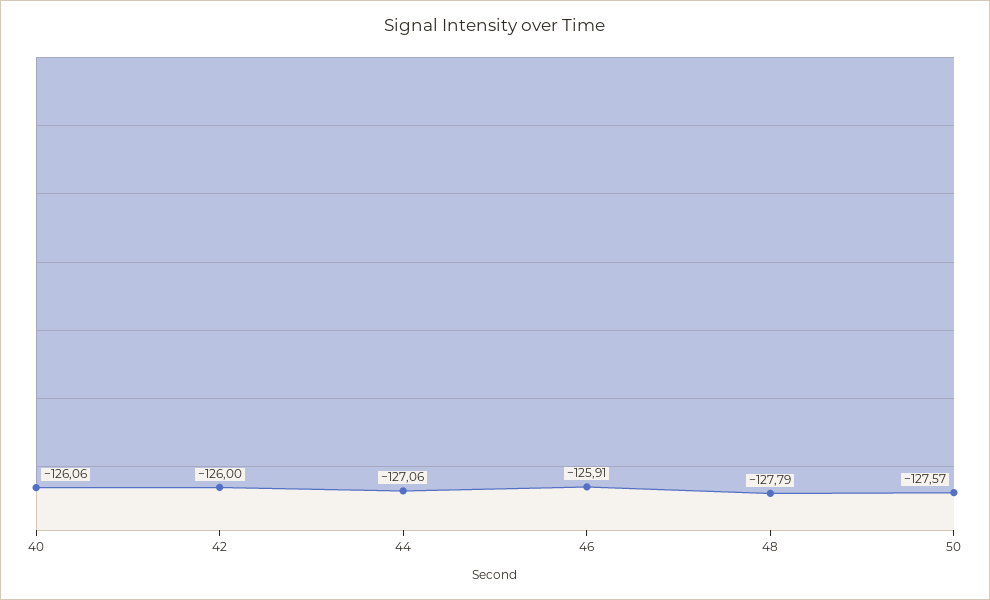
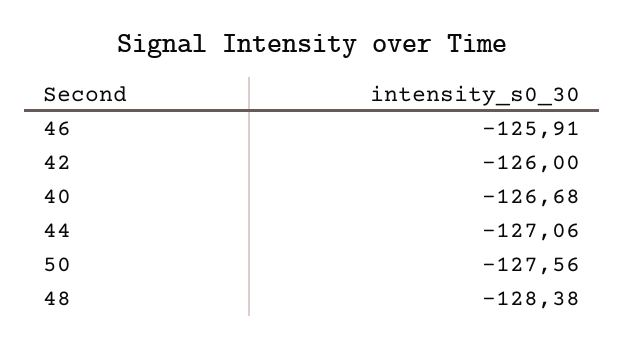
40: -126.06 -> -126.68
48: -127.79 -> -128.38
50: -127.57 -> -127.56

